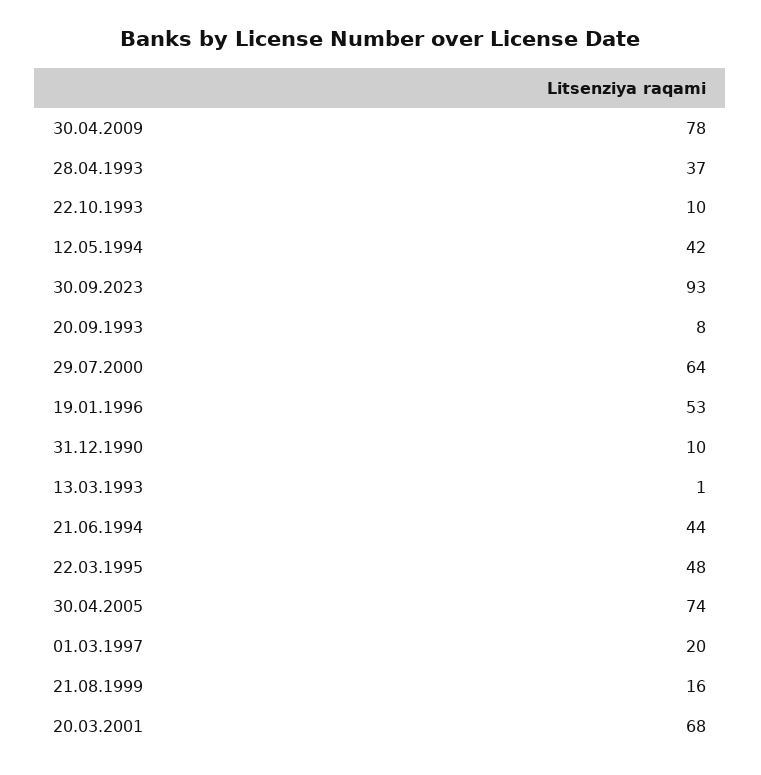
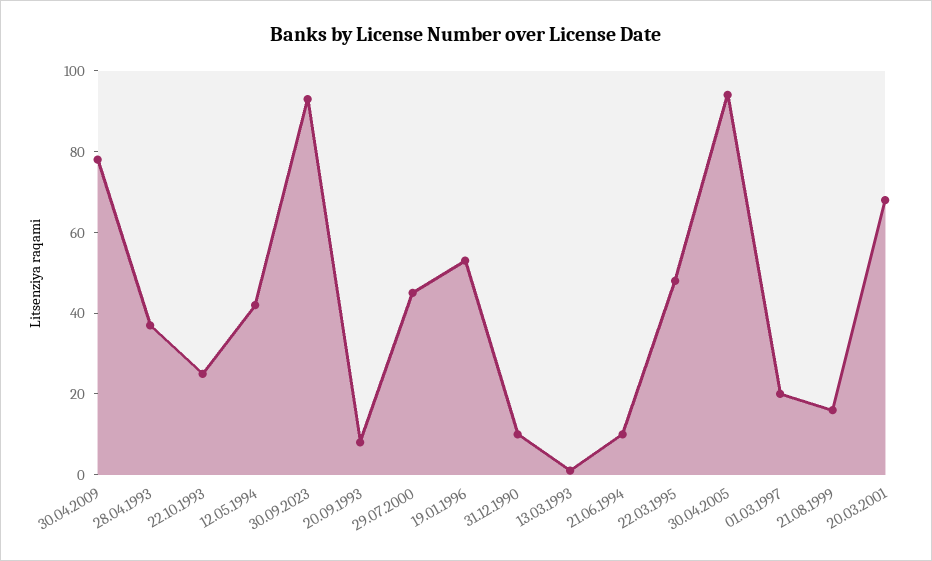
22.10.1993: 10 -> 25
29.07.2000: 64 -> 45
21.06.1994: 44 -> 10
30.04.2005: 74 -> 95

